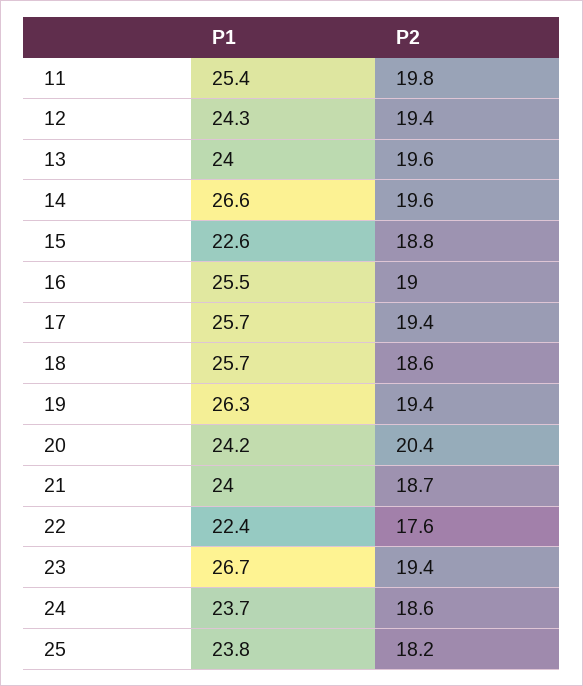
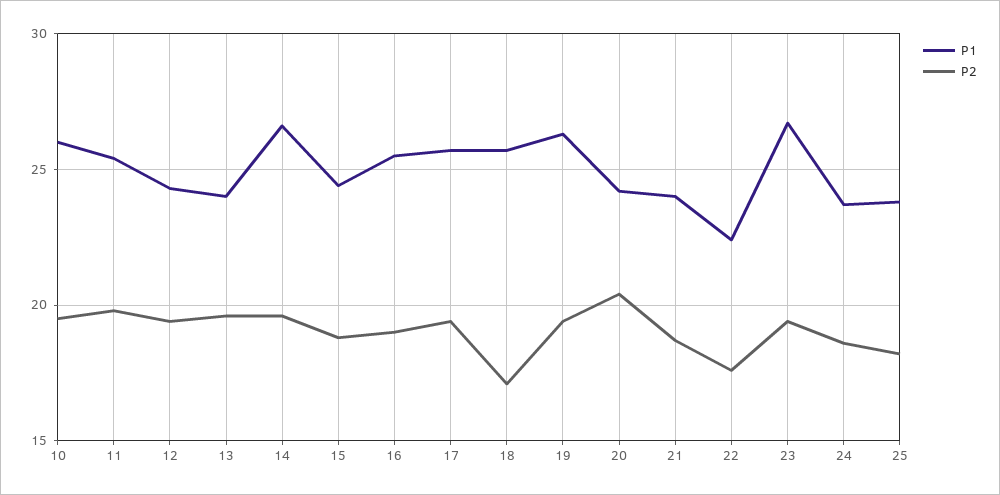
P1, 15: 22.6 -> 24.5
P2, 18: 18.6 -> 17
P1, 10: none -> 26
P2, 10: none -> 19.5

